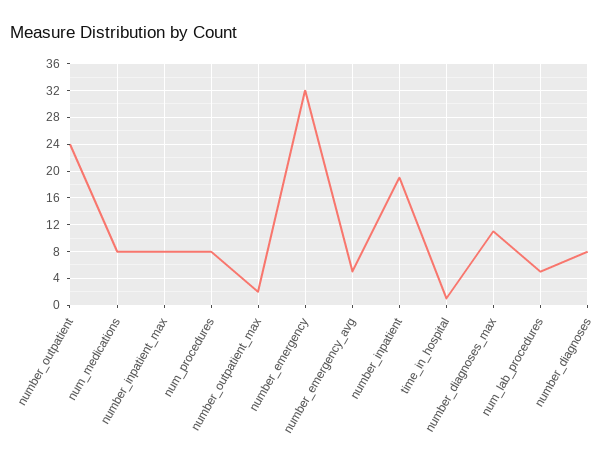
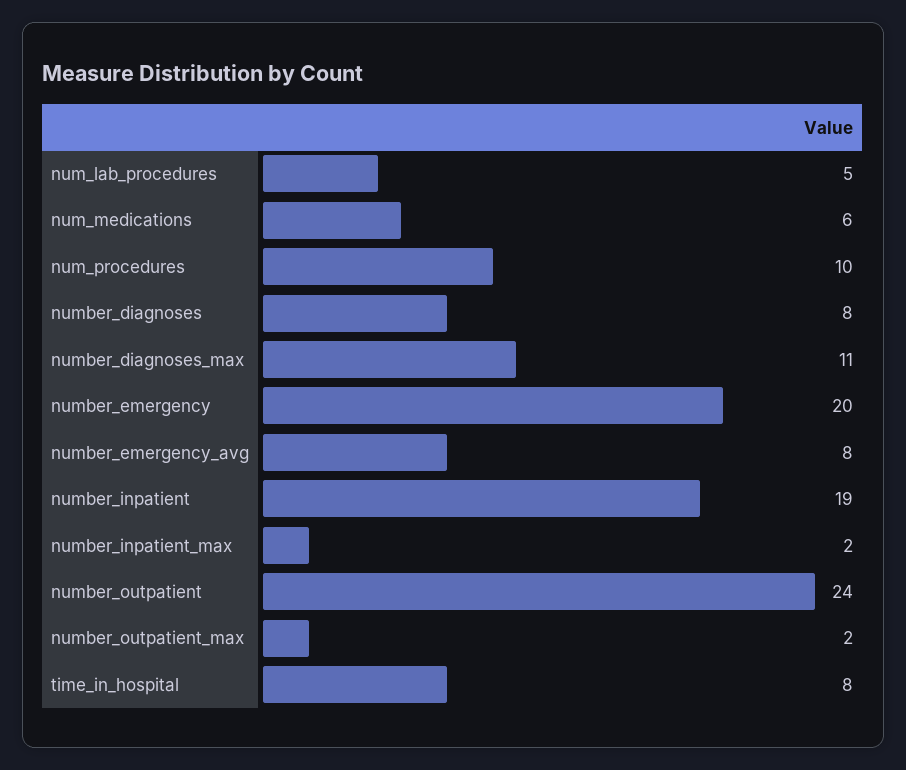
num_medications: 8 -> 6
number_inpatient_max: 8 -> 2
num_procedures: 8 -> 10
number_emergency: 32 -> 20
number_emergency_avg: 5 -> 8
time_in_hospital: 1 -> 8

